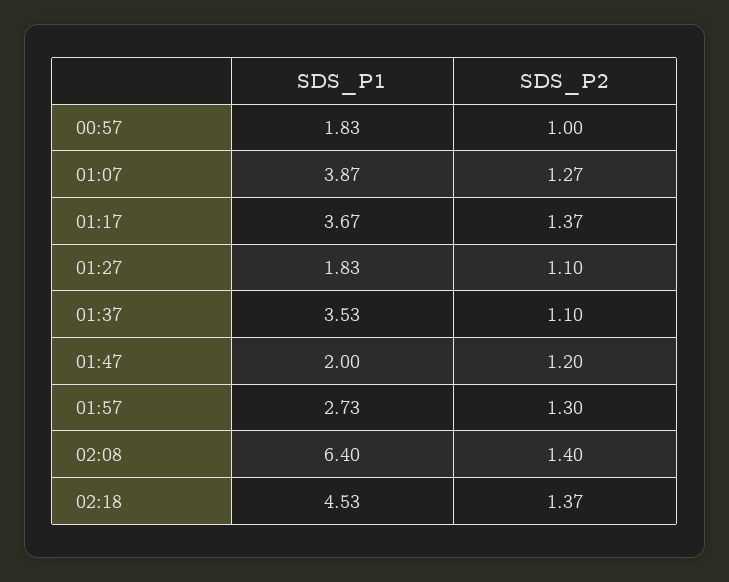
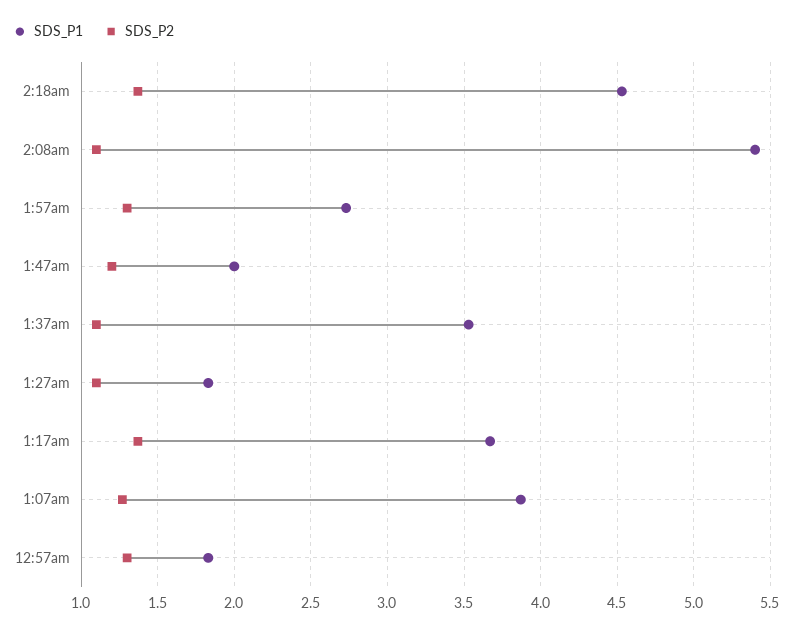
SDS_P2, 00:57: 1 -> 1.3
SDS_P1, 02:08: 6.4 -> 5.4
SDS_P2, 02:08: 1.4 -> 1.1

